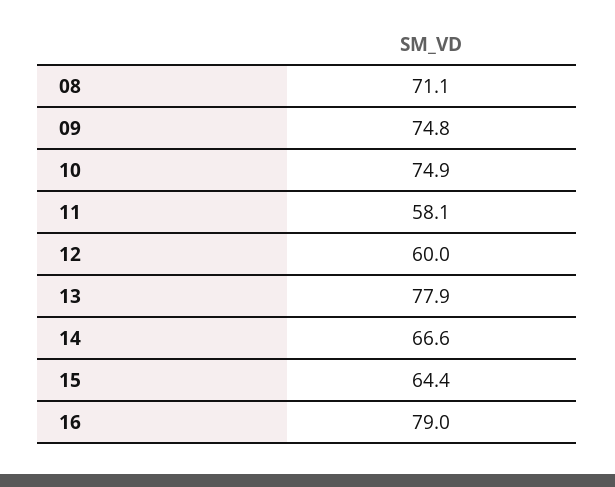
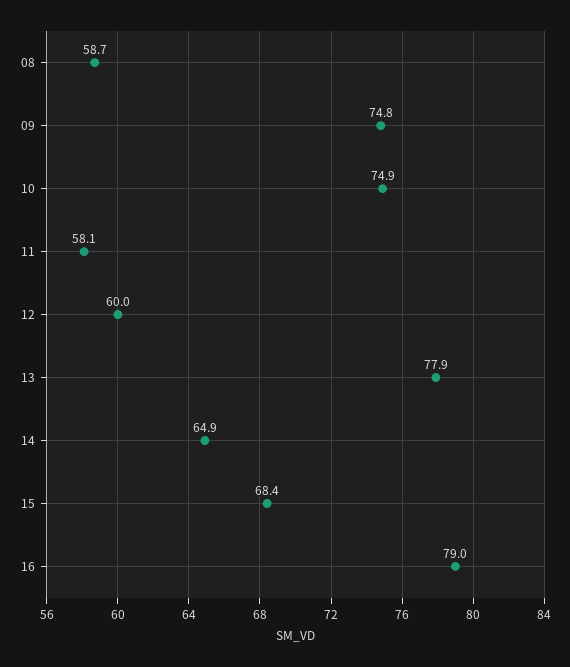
08: 71.1 -> 58.7
14: 66.6 -> 64.9
15: 64.4 -> 68.4

